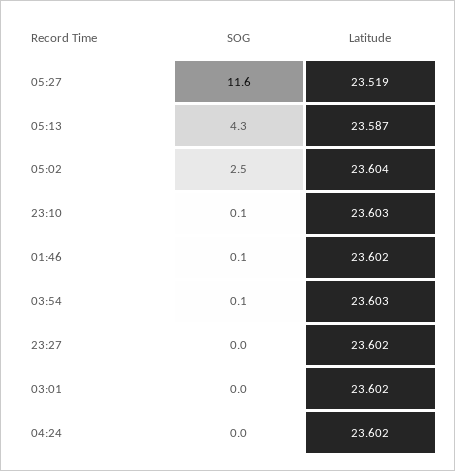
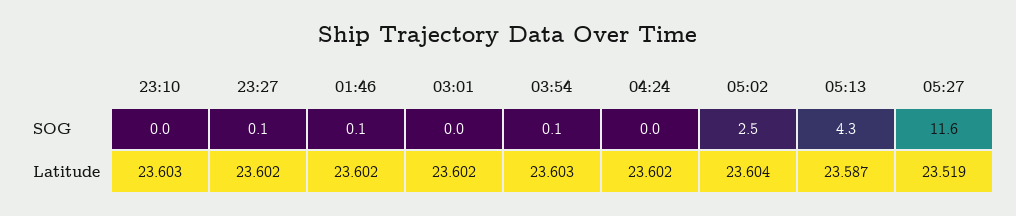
SOG, 23:10: 0.1 -> 0
SOG, 23:27: 0 -> 0.1

